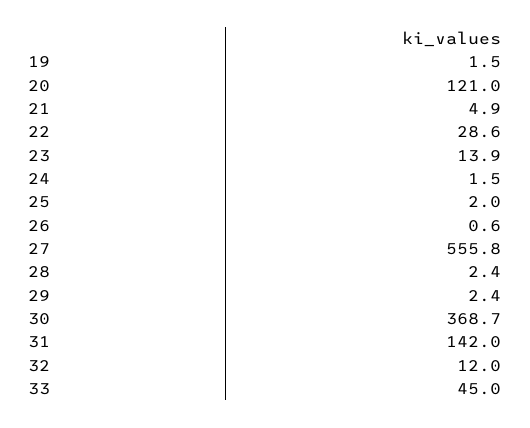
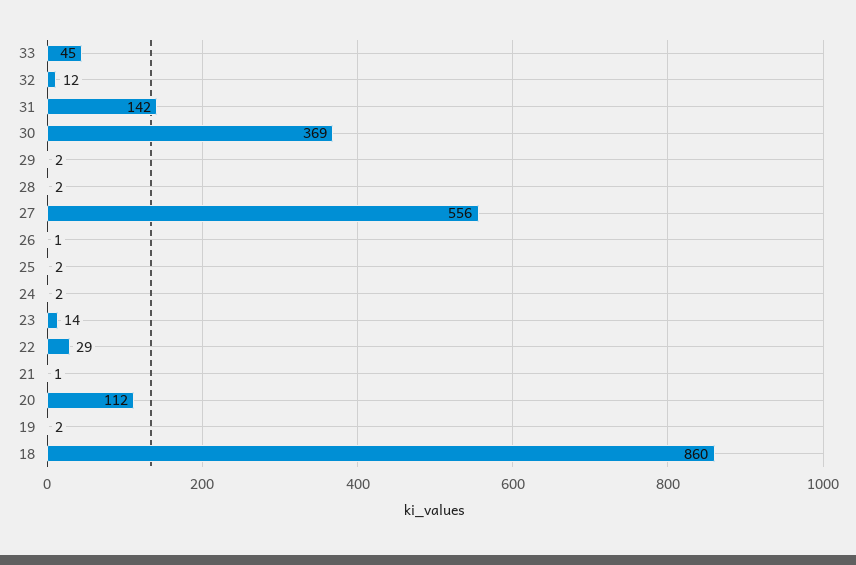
20: 121 -> 112
21: 4.9 -> 1
18: none -> 860

